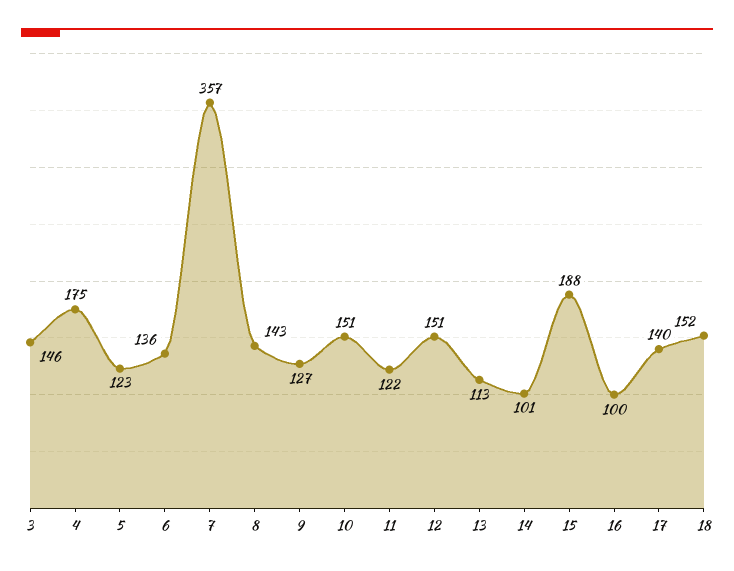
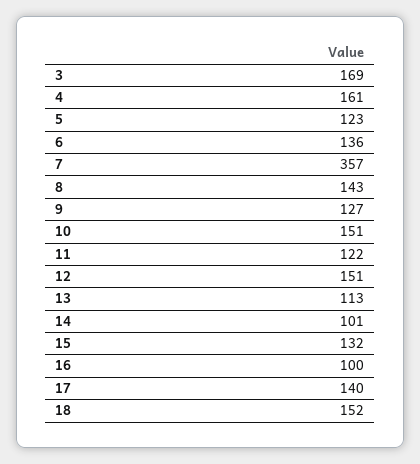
3: 146 -> 169
4: 175 -> 161
15: 188 -> 132

